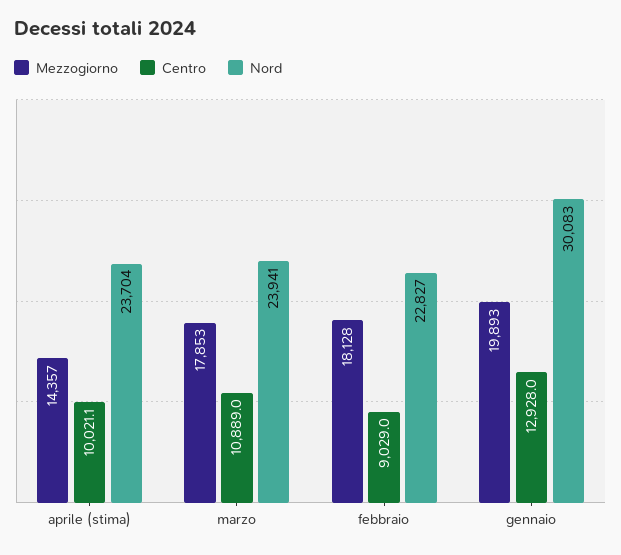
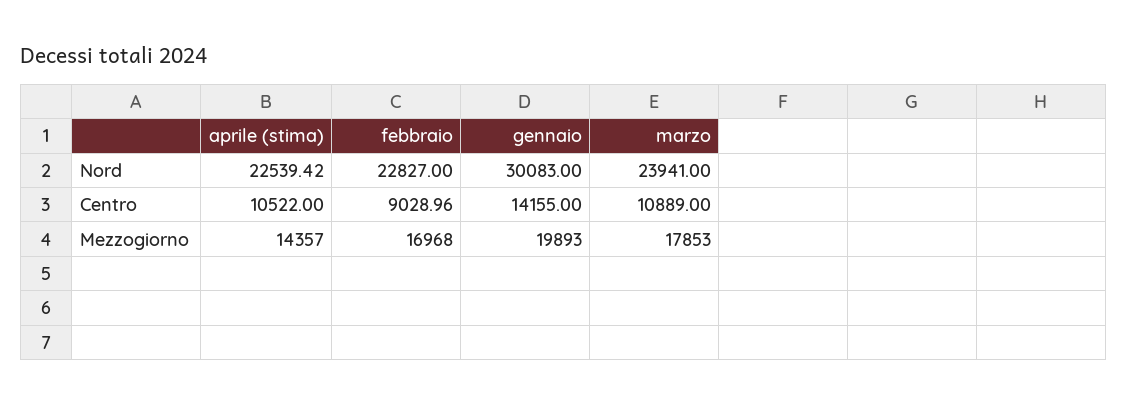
Centro, aprile (stima): 10021.1 -> 10522
Nord, aprile (stima): 23704 -> 22539.42
Mezzogiorno, febbraio: 18128 -> 16968
Centro, gennaio: 12928 -> 14155

